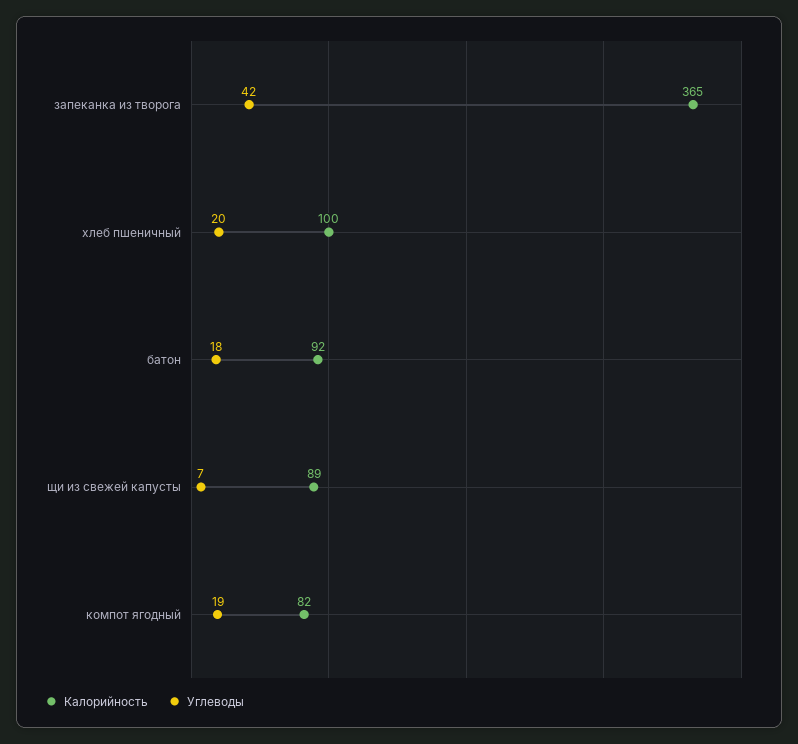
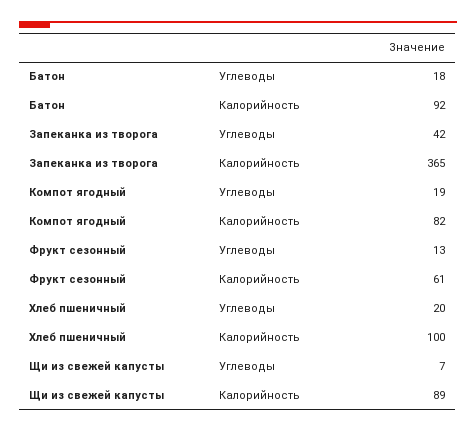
Углеводы, Фрукт сезонный: none -> 13
Калорийность, Фрукт сезонный: none -> 61

